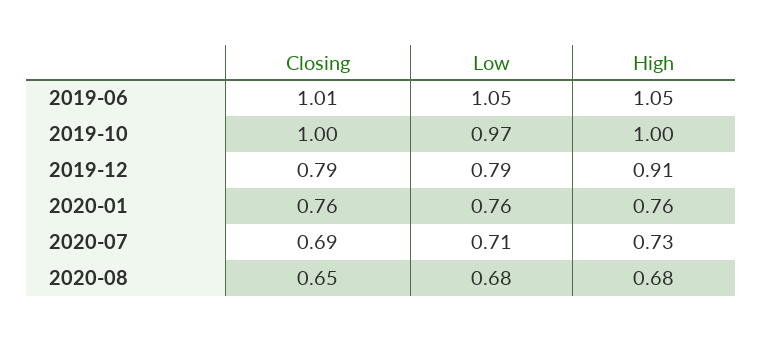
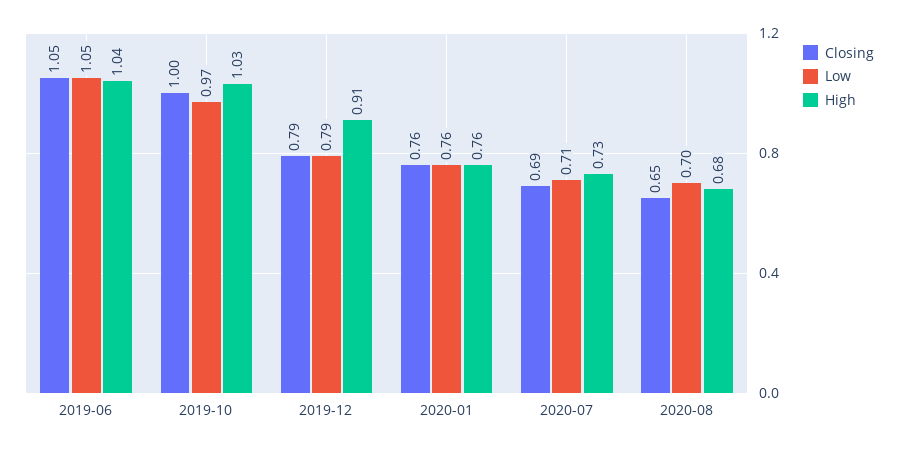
Closing, 2019-06: 1.01 -> 1.05
High, 2019-06: 1.05 -> 1.04
High, 2019-10: 1 -> 1.03
Low, 2020-08: 0.68 -> 0.7

